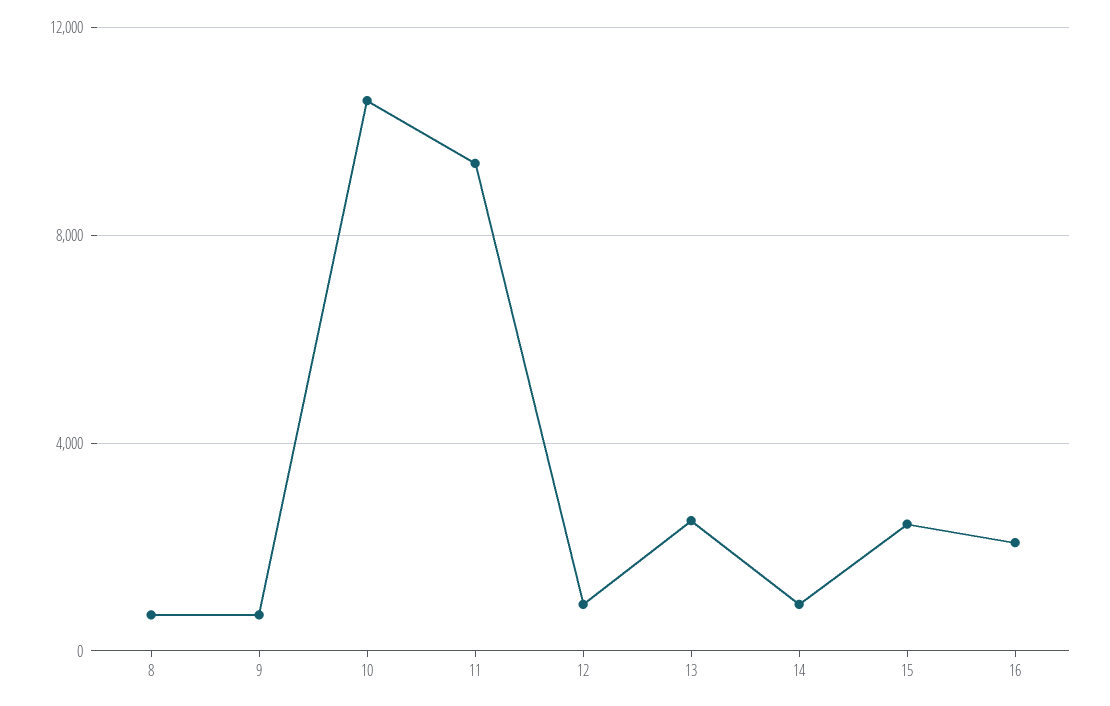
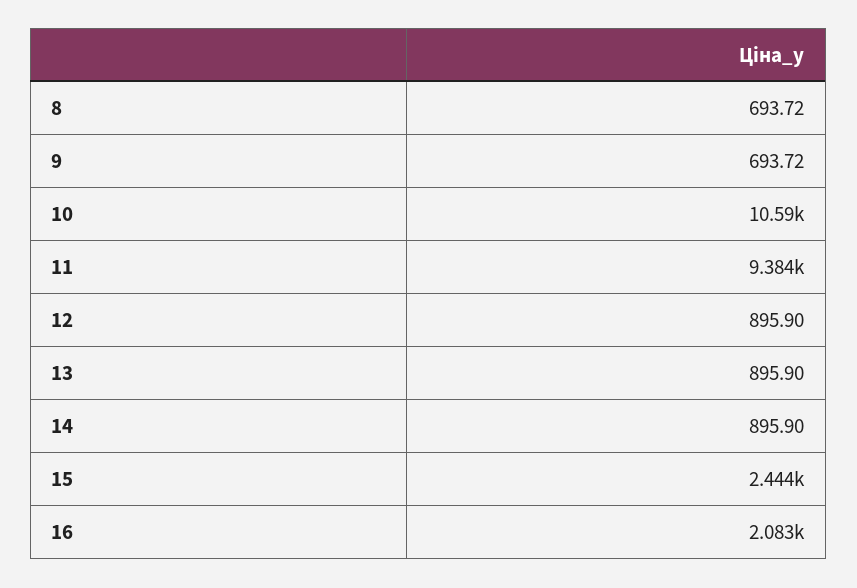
13: 2500 -> 895.9

